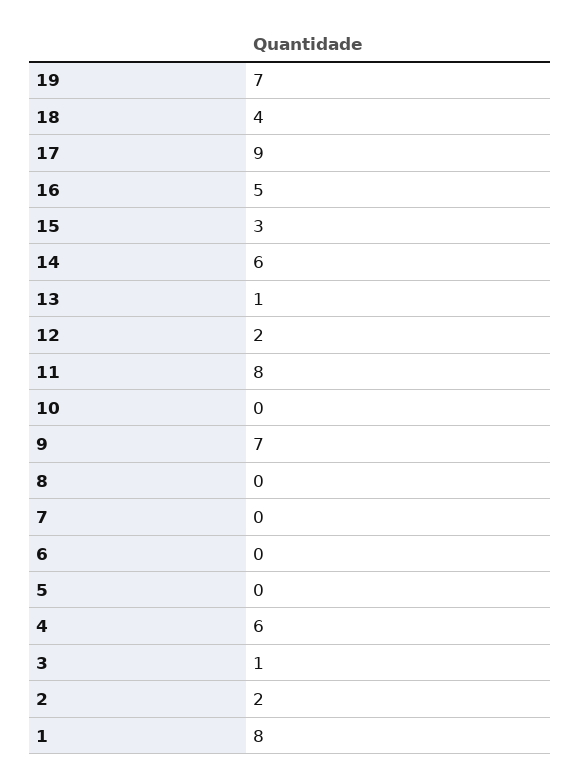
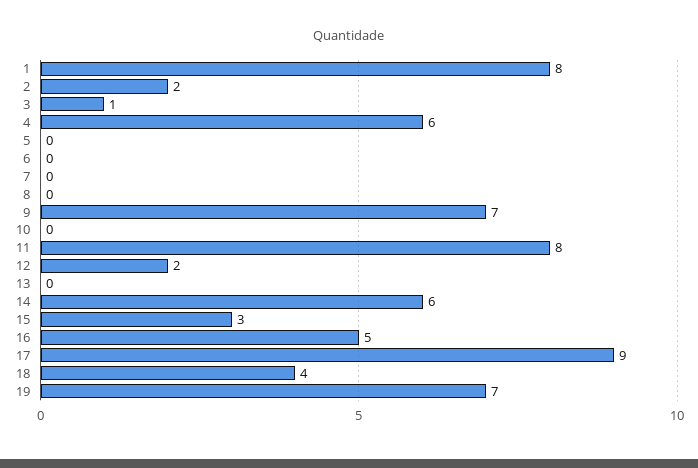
13: 1 -> 0

